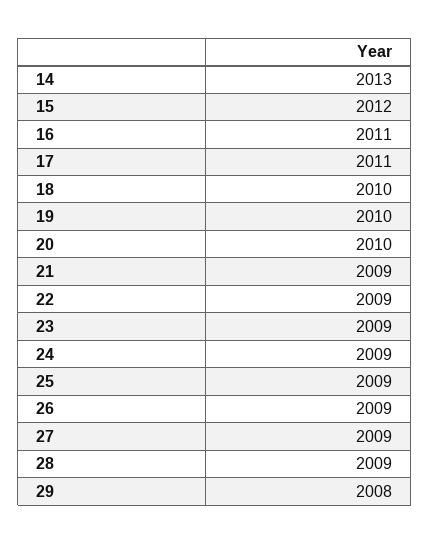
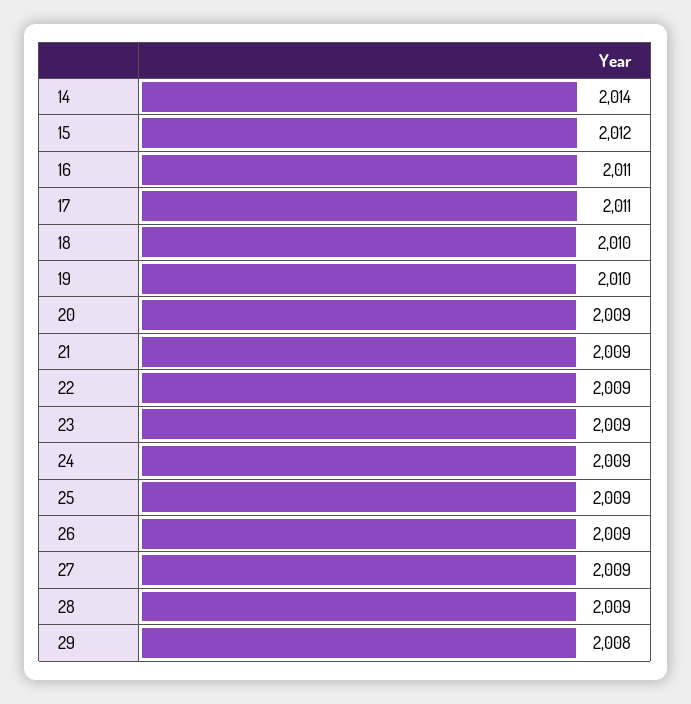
14: 2013 -> 2014
20: 2010 -> 2009

